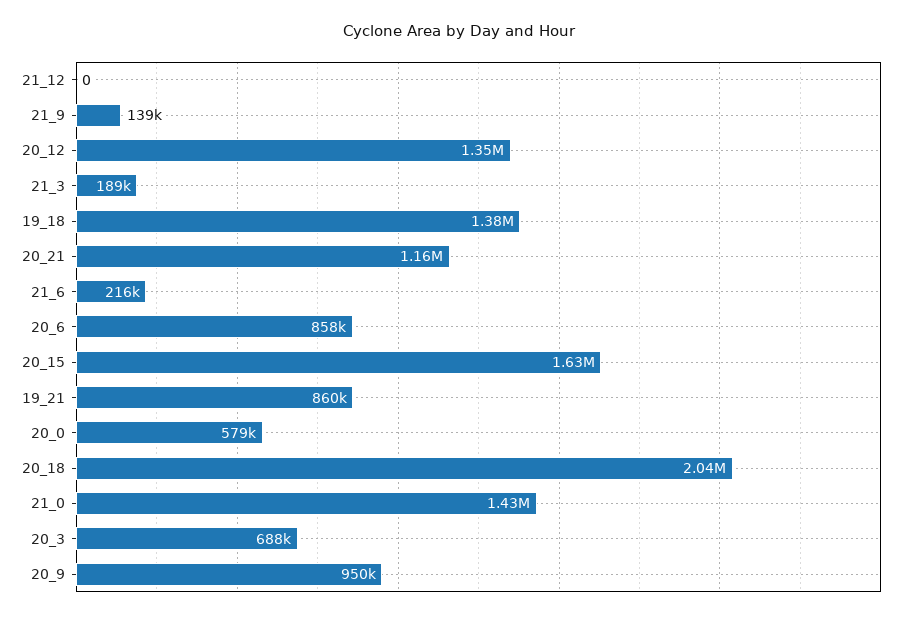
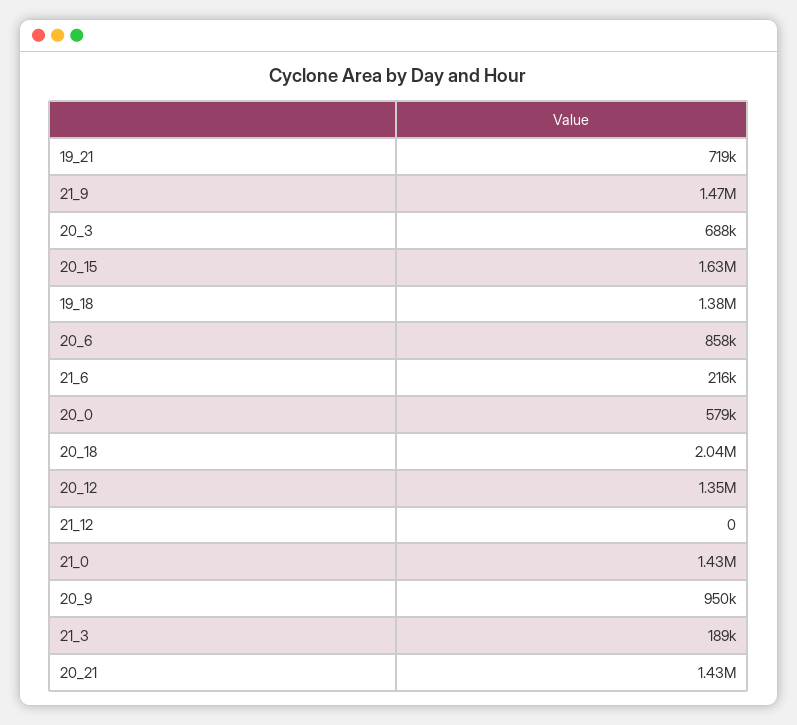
21_9: 139000 -> 1470000
20_21: 1160000 -> 1430000
19_21: 860000 -> 719000

